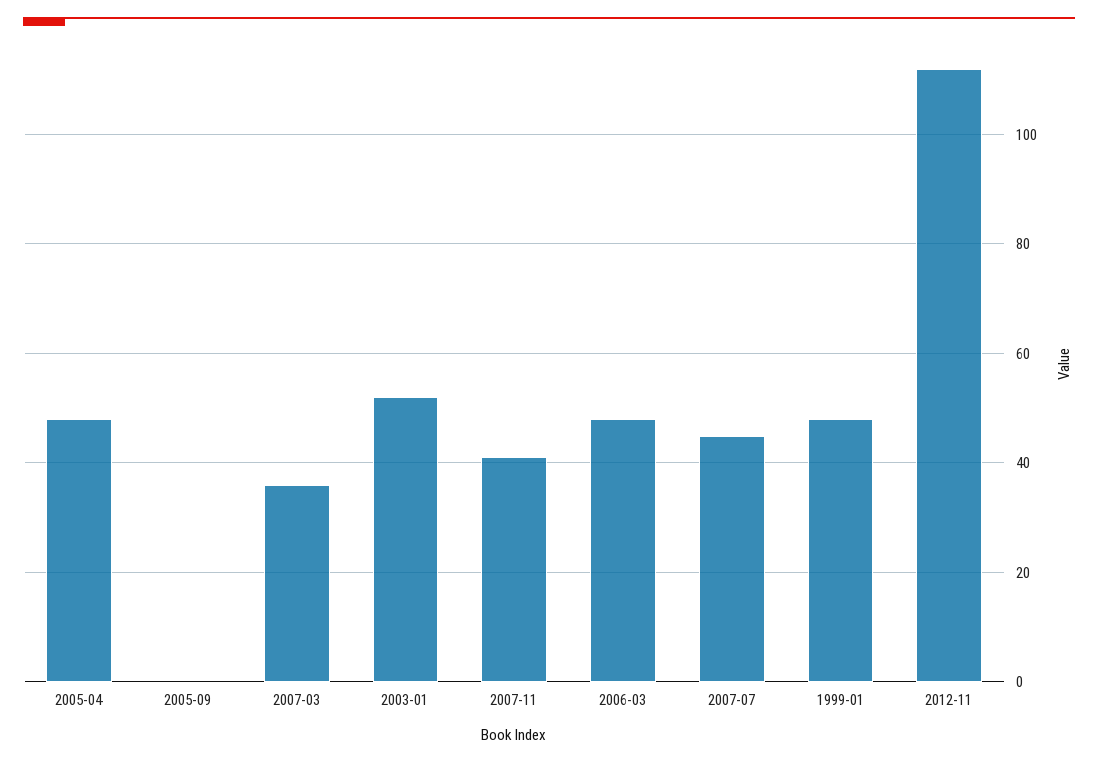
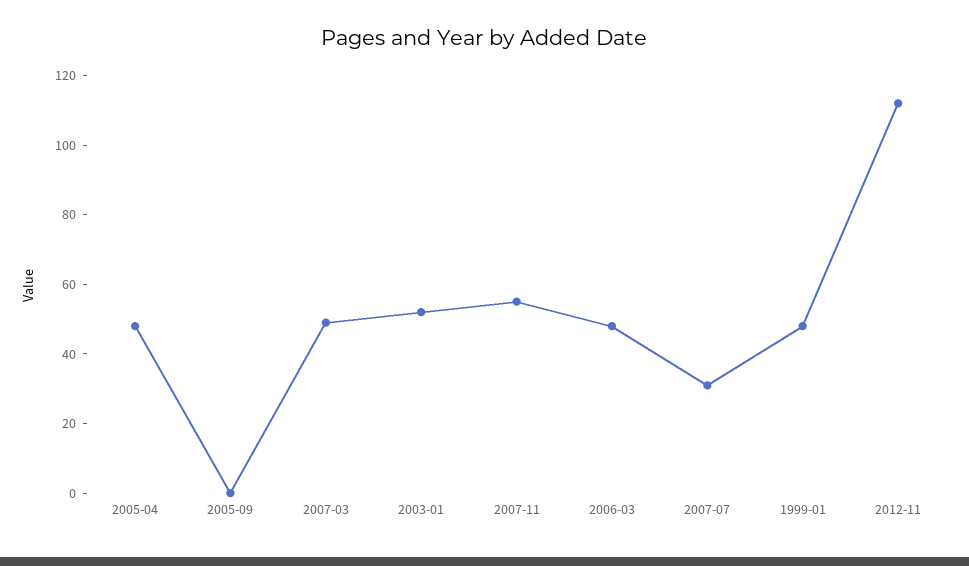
2007-03: 35 -> 50
2007-11: 40 -> 55
2007-07: 45 -> 30

